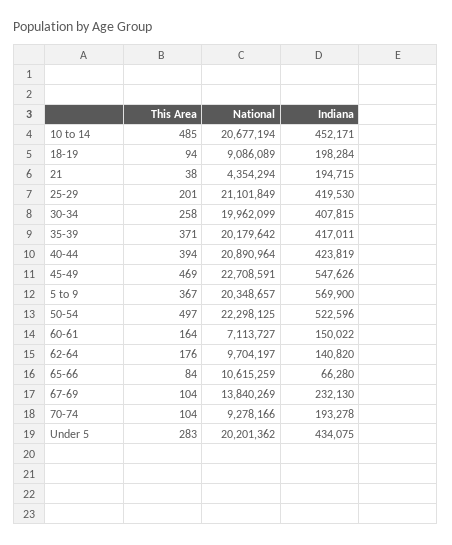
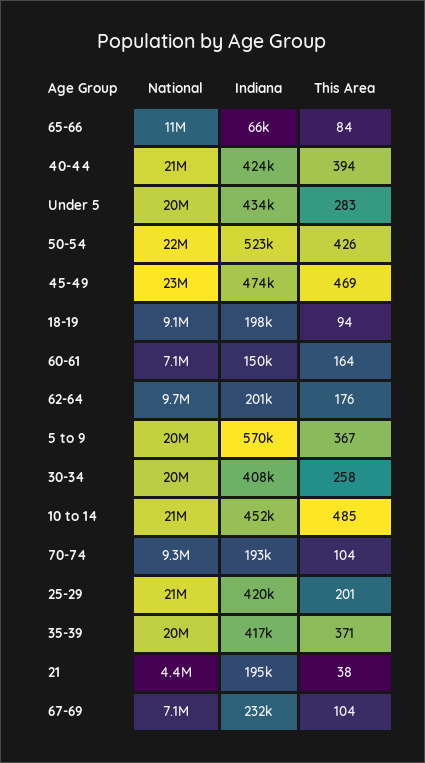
Indiana, 45-49: 547626 -> 474000
This Area, 50-54: 497 -> 426
Indiana, 62-64: 140820 -> 201000
National, 67-69: 13840269 -> 7100000

